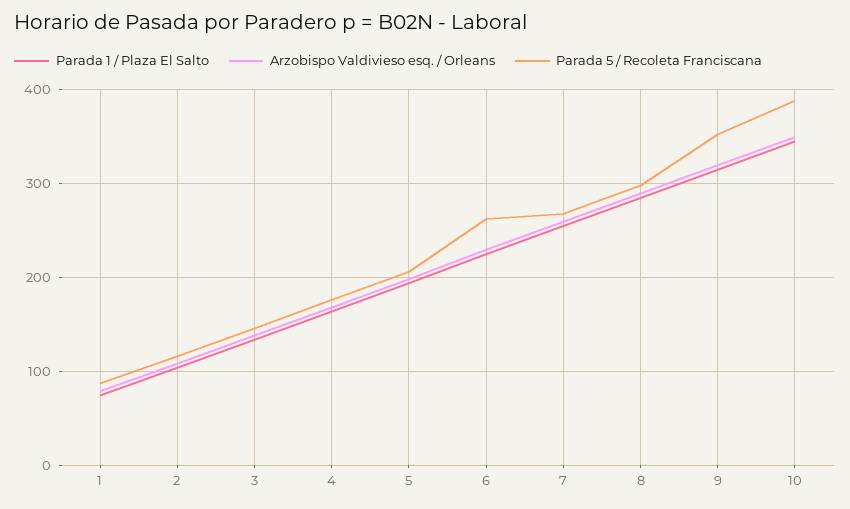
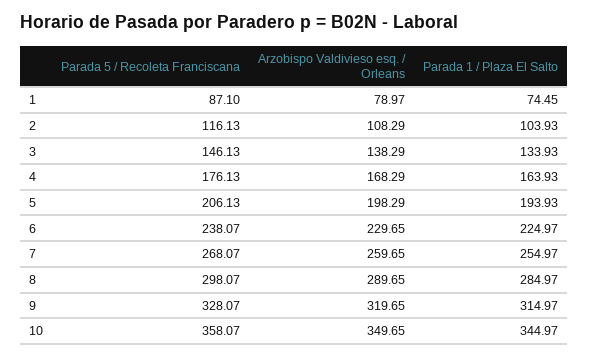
Parada 5 / Recoleta Franciscana, 6: 260 -> 238.07
Parada 5 / Recoleta Franciscana, 9: 350 -> 328.07
Parada 5 / Recoleta Franciscana, 10: 390 -> 358.07

